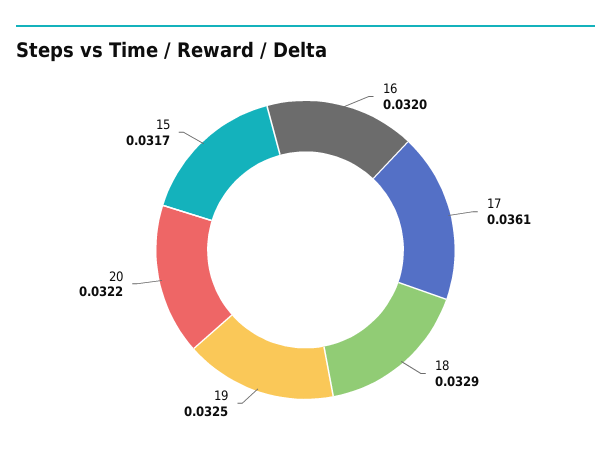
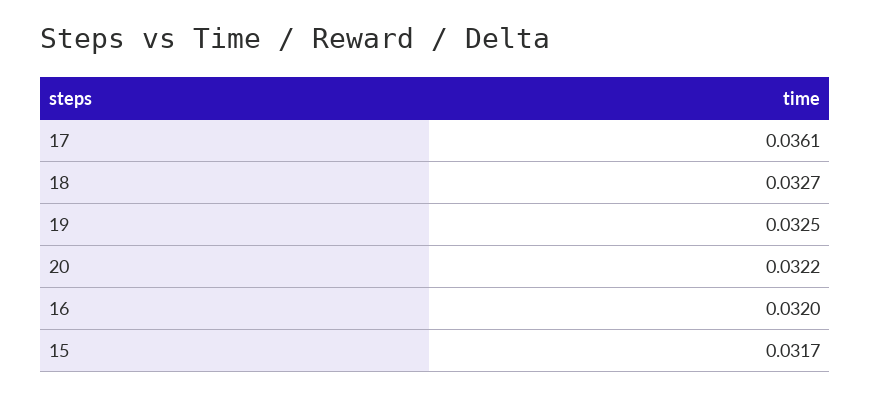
18: 0.0329 -> 0.0327

